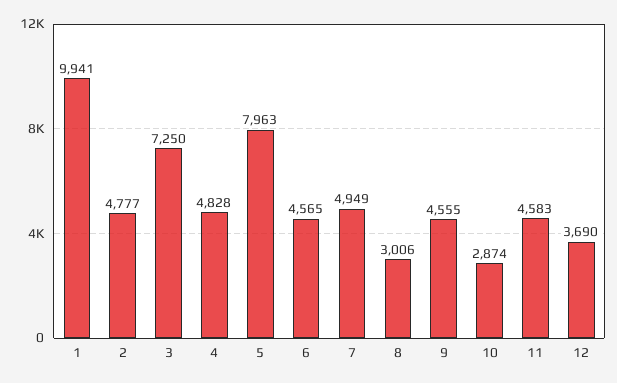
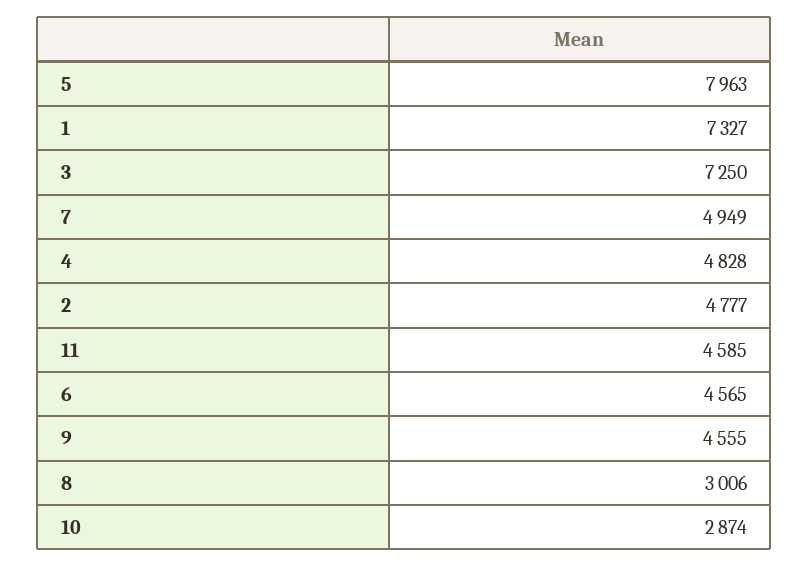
1: 9941 -> 7327
11: 4583 -> 4585
12: 3690 -> none

